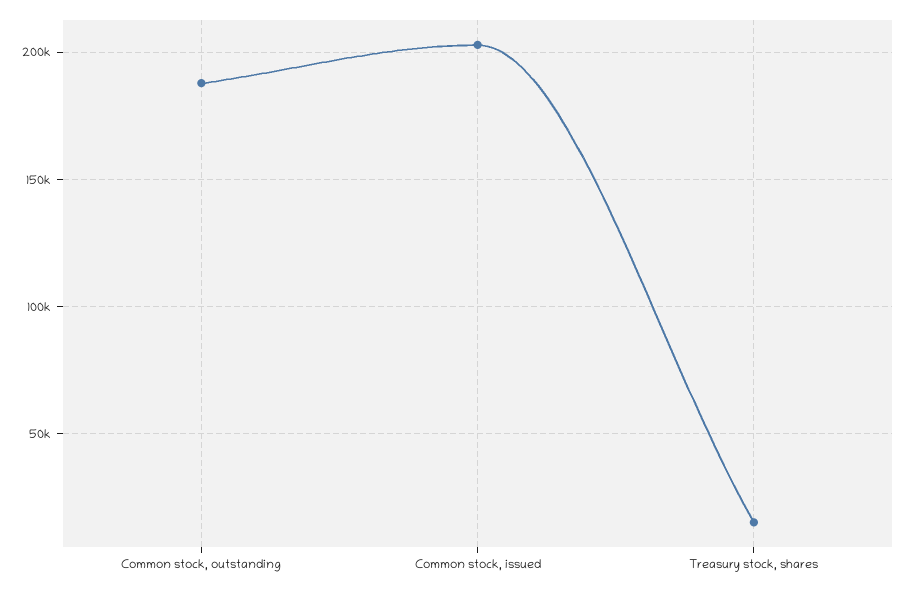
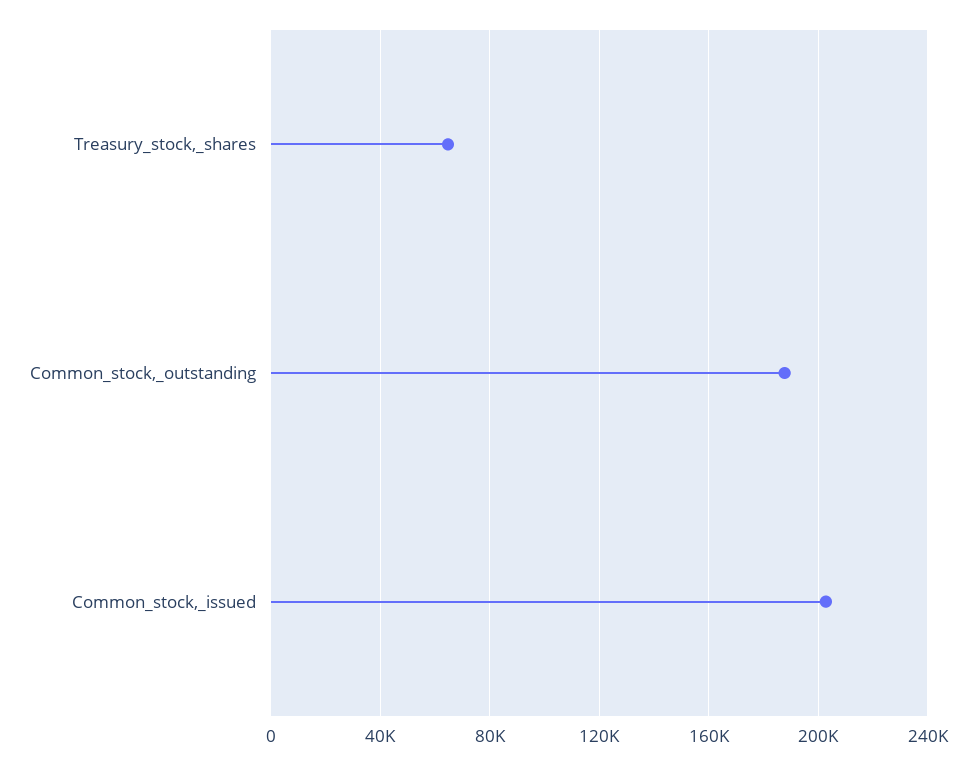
Treasury stock, shares: 15000 -> 65000

